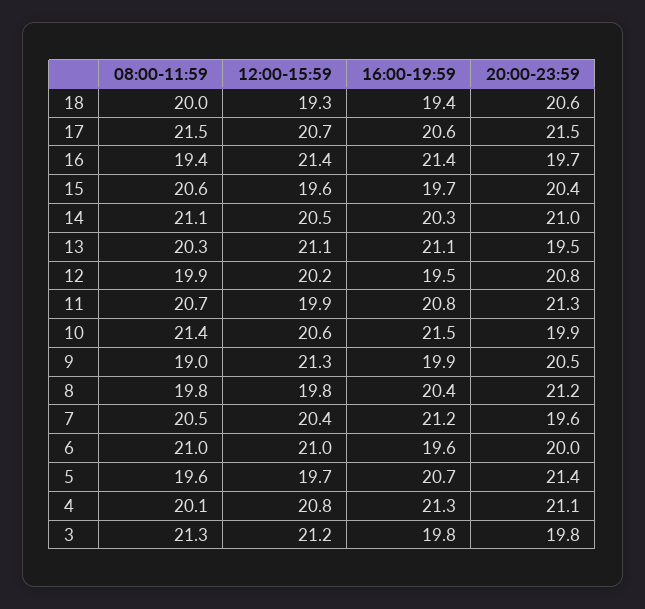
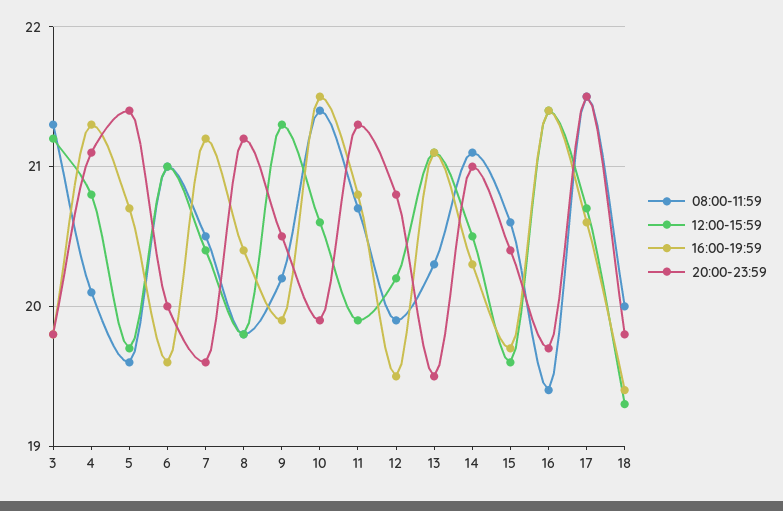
20:00-23:59, 18: 20.6 -> 19.8
08:00-11:59, 9: 19 -> 20.2

